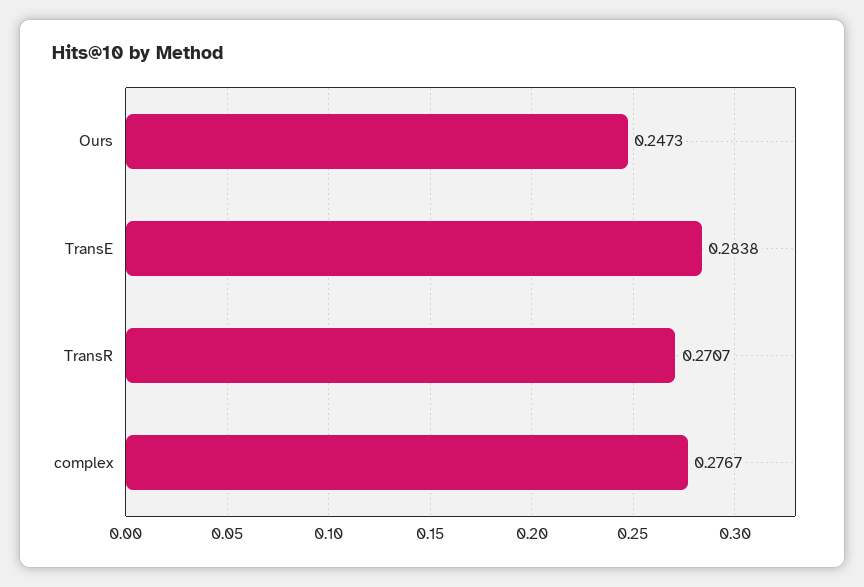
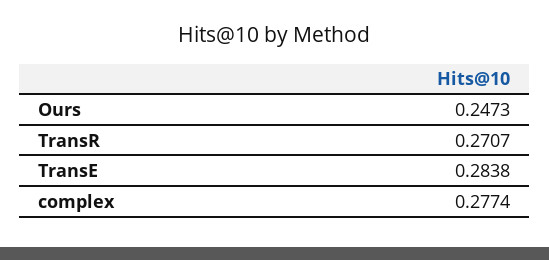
complex: 0.2767 -> 0.2774

